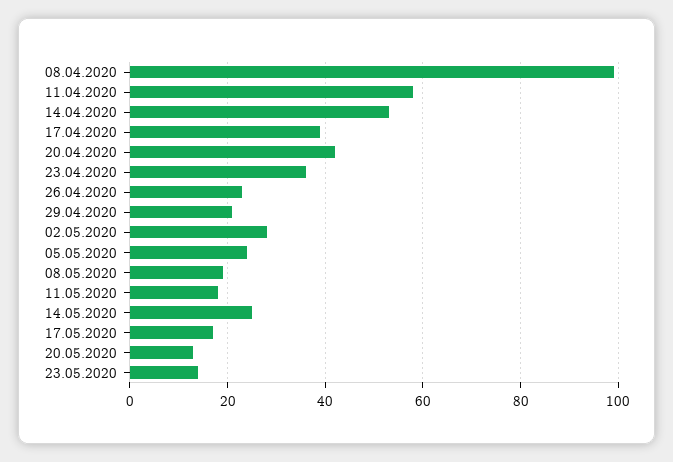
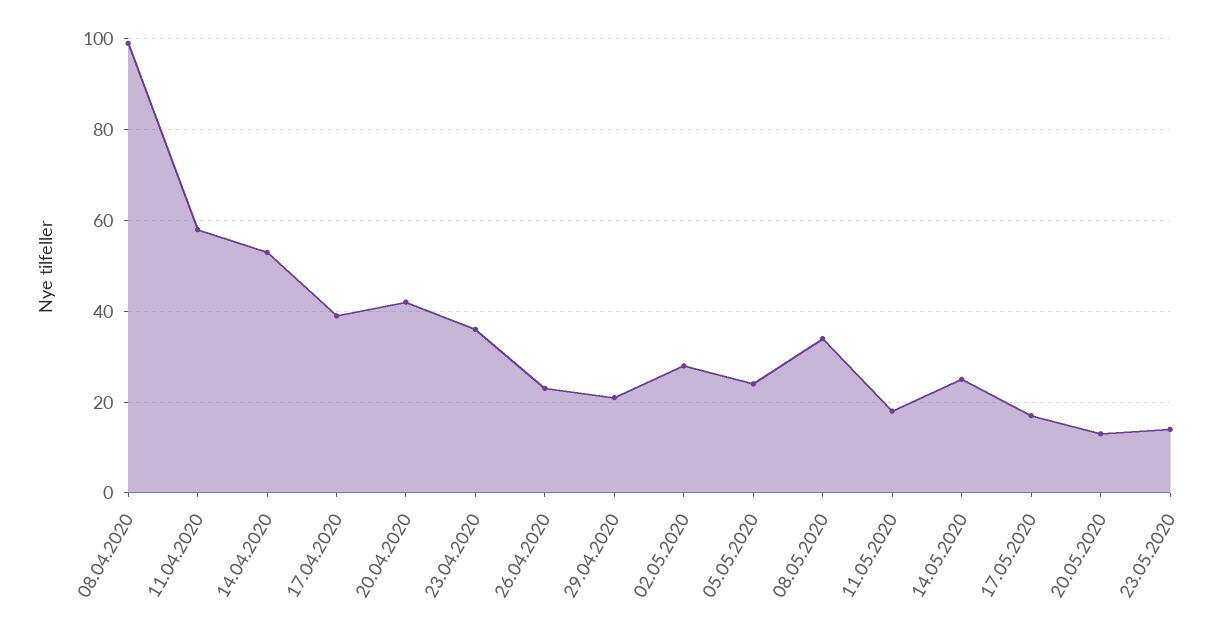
08.05.2020: 20 -> 35

